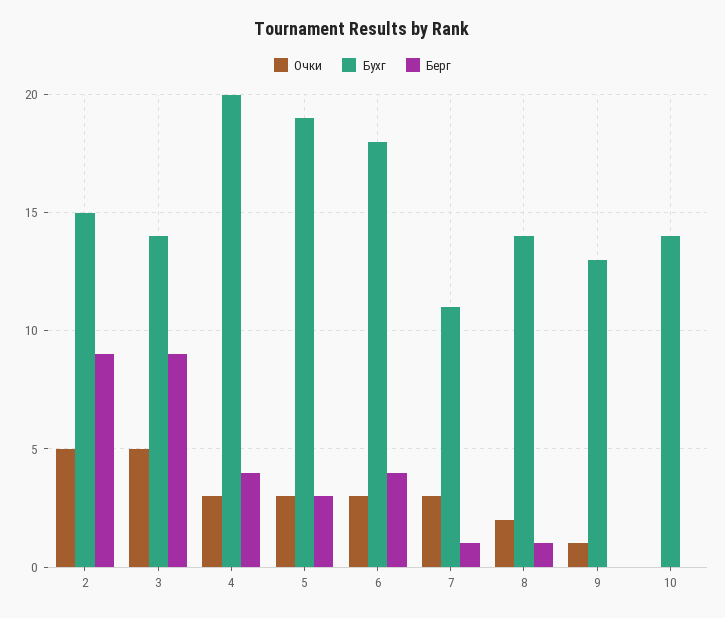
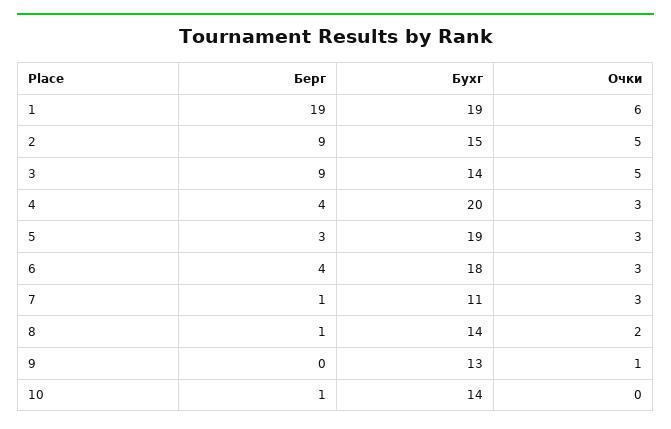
Берг, 10: 0 -> 1
Берг, 1: none -> 19
Бухг, 1: none -> 19
Очки, 1: none -> 6

